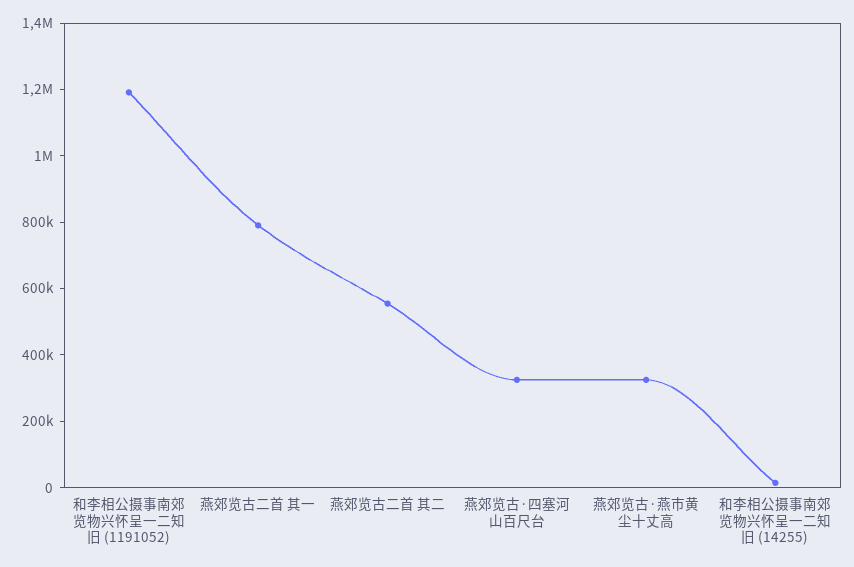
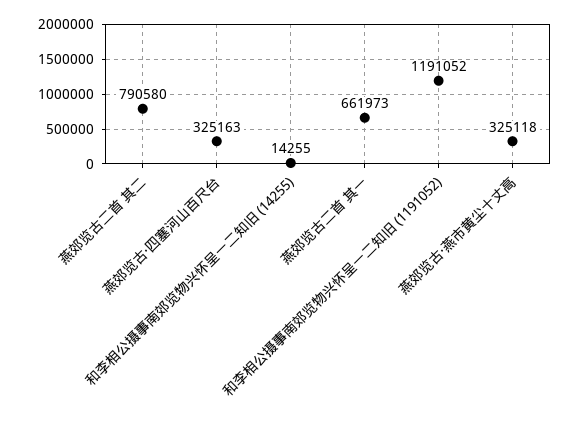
燕郊览古二首 其一: 800000 -> 661973
燕郊览古二首 其二: 550000 -> 790580

